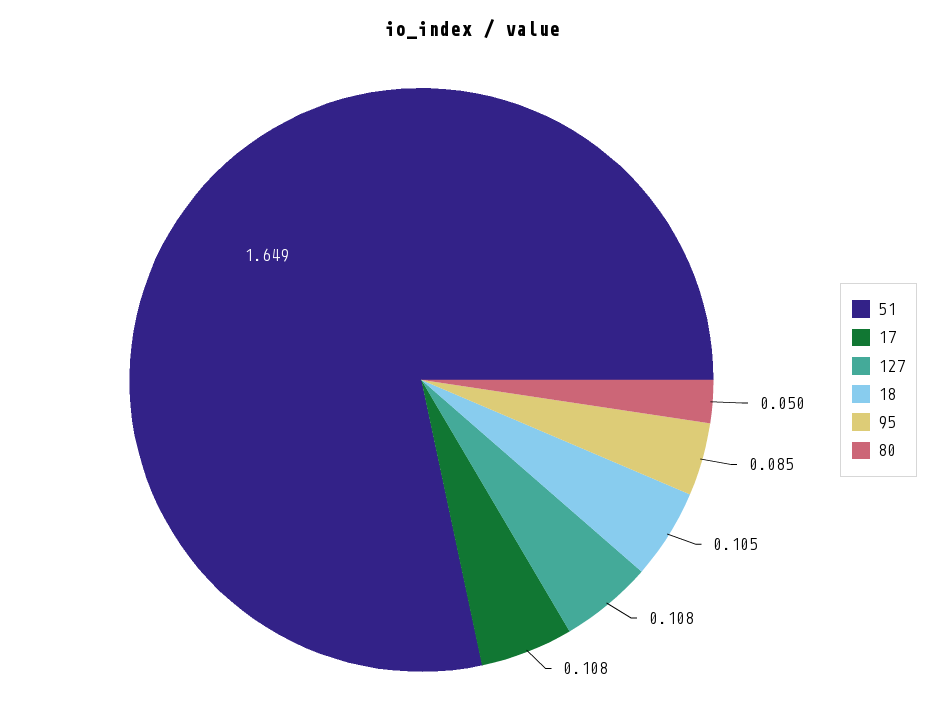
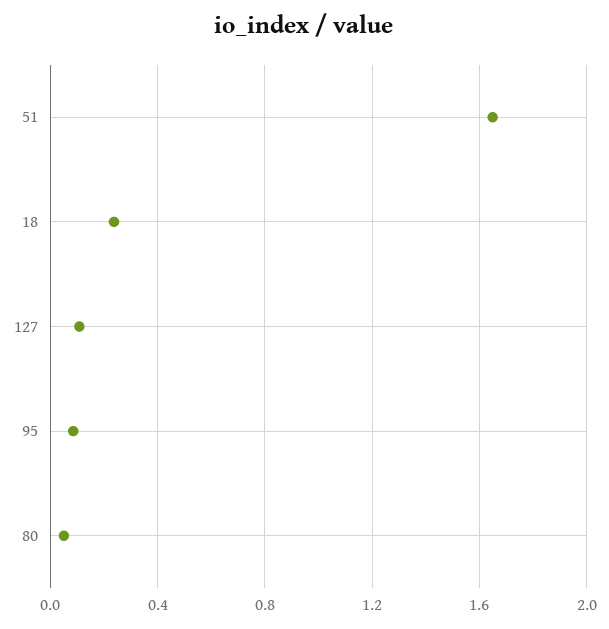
17: 0.108 -> none
18: 0.105 -> 0.25

